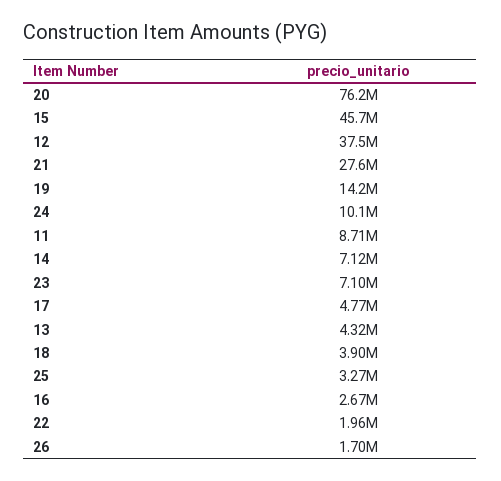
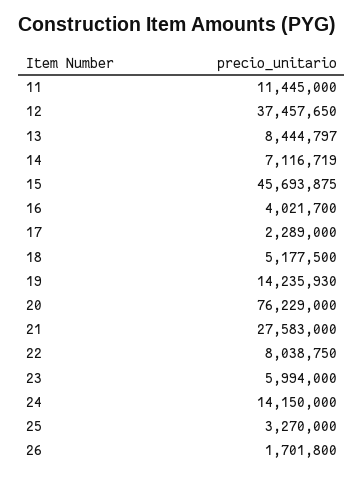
24: 10100000 -> 14150000
11: 8710000 -> 11445000
23: 7100000 -> 5994000
17: 4770000 -> 2289000
13: 4320000 -> 8444797
18: 3900000 -> 5177500
16: 2670000 -> 4021700
22: 1960000 -> 8038750

